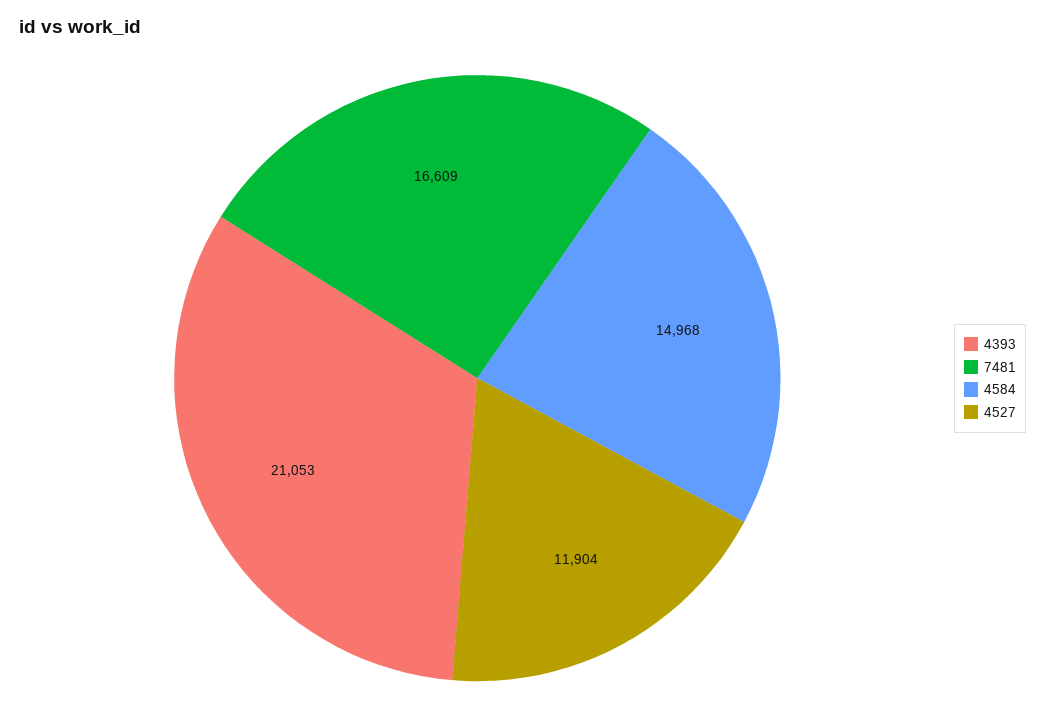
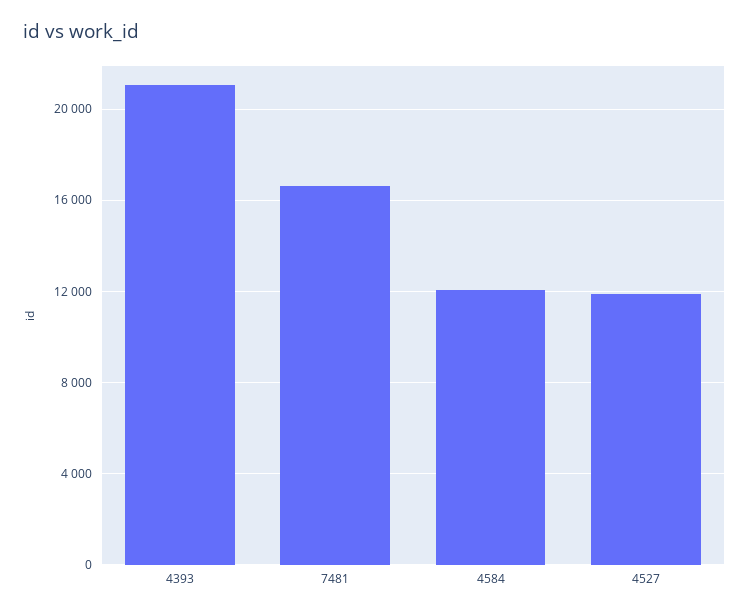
4584: 14968 -> 12000

